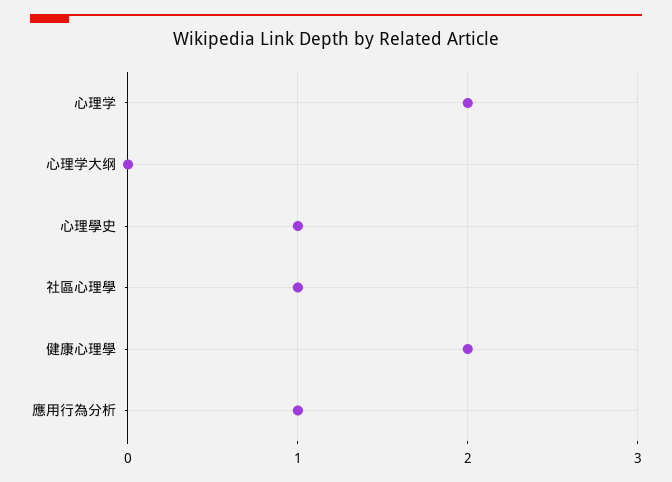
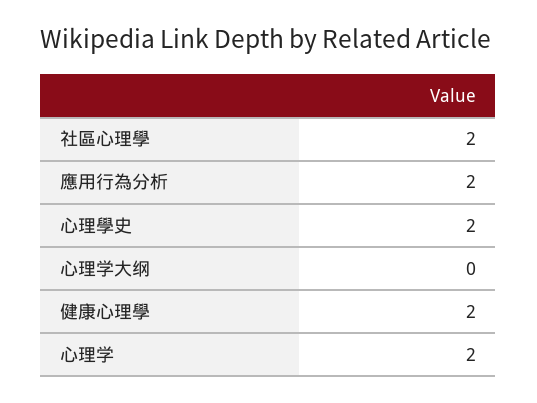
心理學史: 1 -> 2
社區心理學: 1 -> 2
應用行為分析: 1 -> 2

